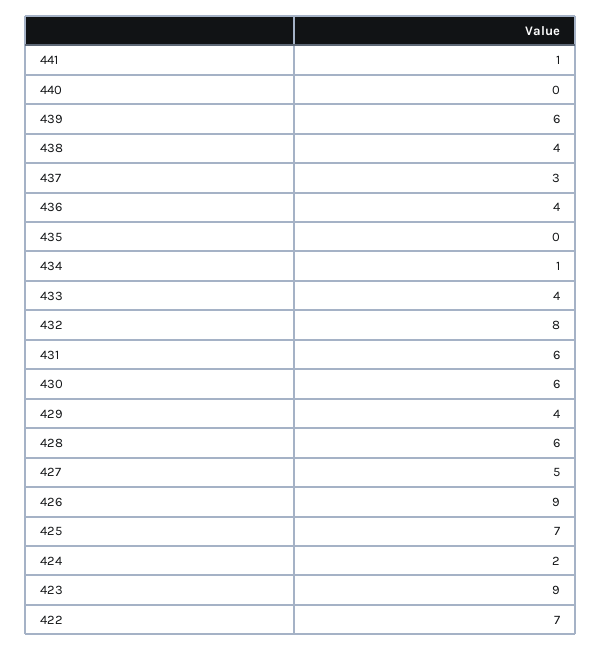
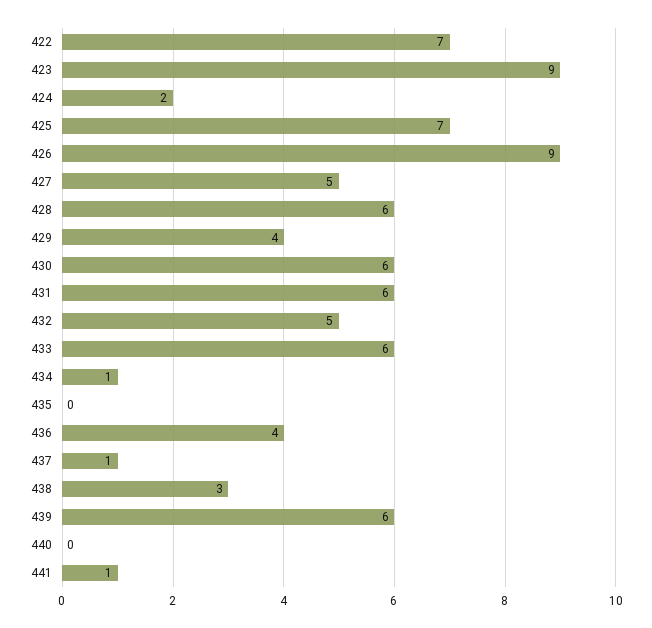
438: 4 -> 3
437: 3 -> 1
433: 4 -> 6
432: 8 -> 5

